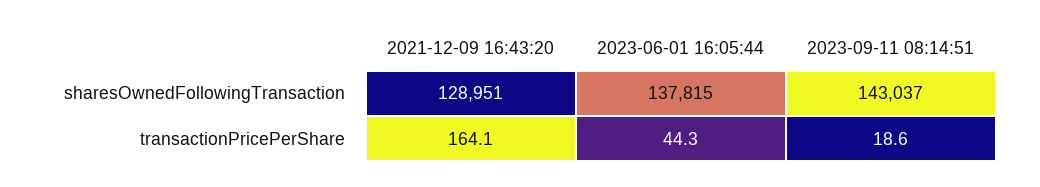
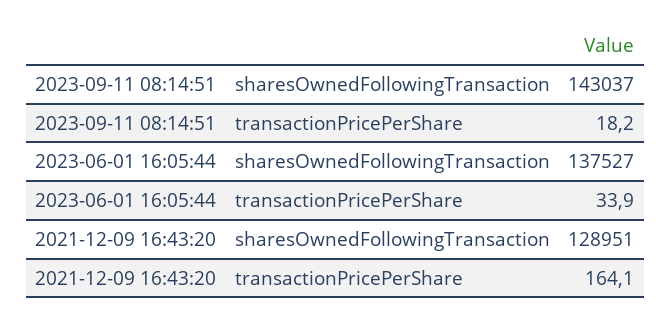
2023-06-01 16:05:44, sharesOwnedFollowingTransaction: 137815 -> 137527
2023-06-01 16:05:44, transactionPricePerShare: 44.3 -> 33.9
2023-09-11 08:14:51, transactionPricePerShare: 18.6 -> 18.2

